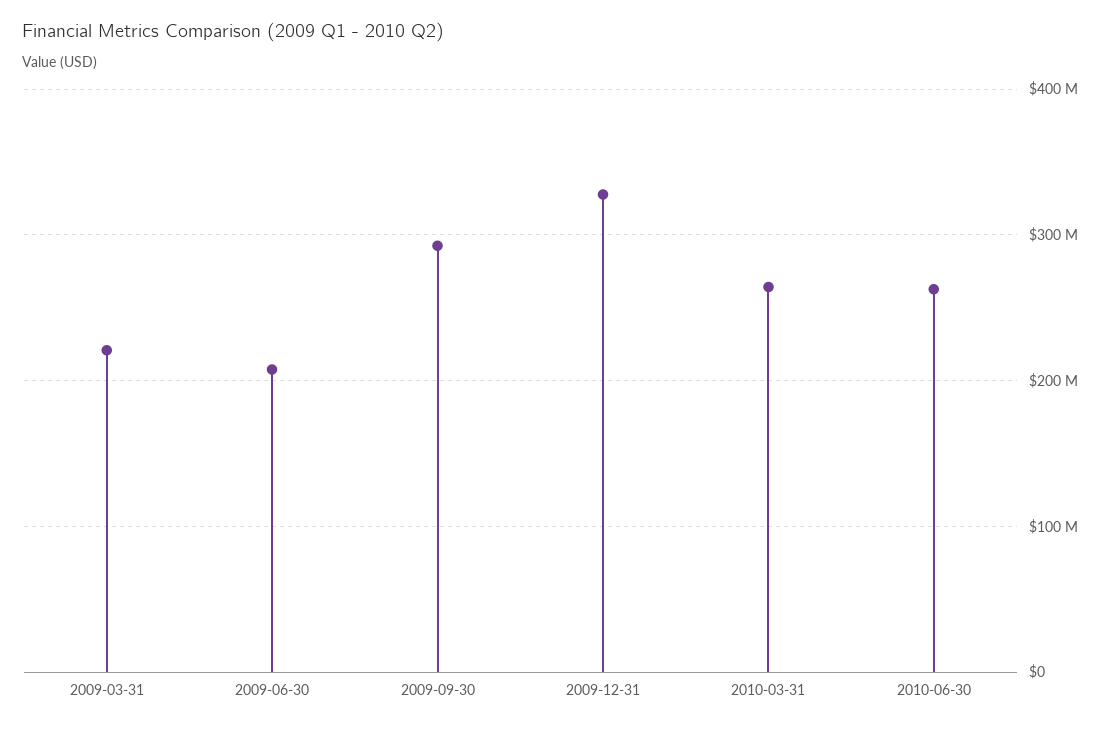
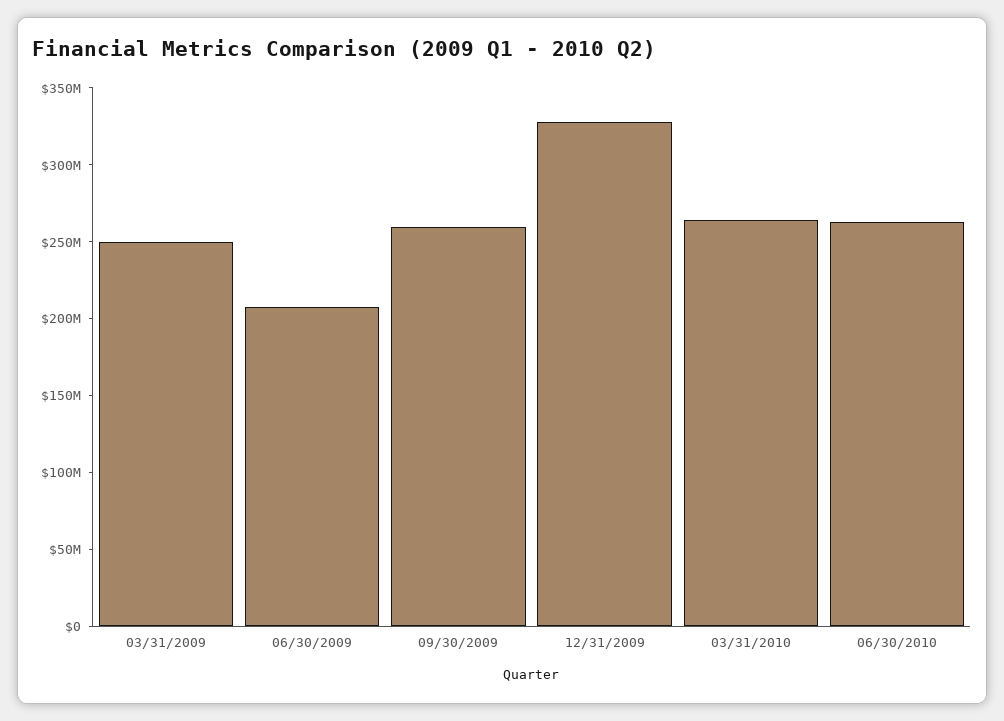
2009-03-31: 220000000 -> 250000000
2009-09-30: 290000000 -> 260000000

